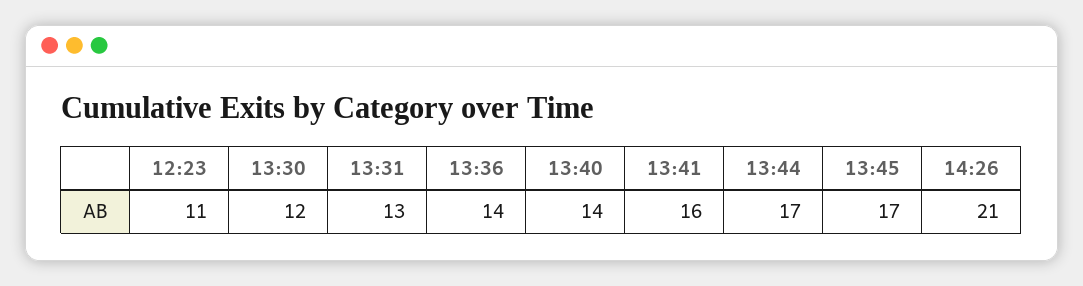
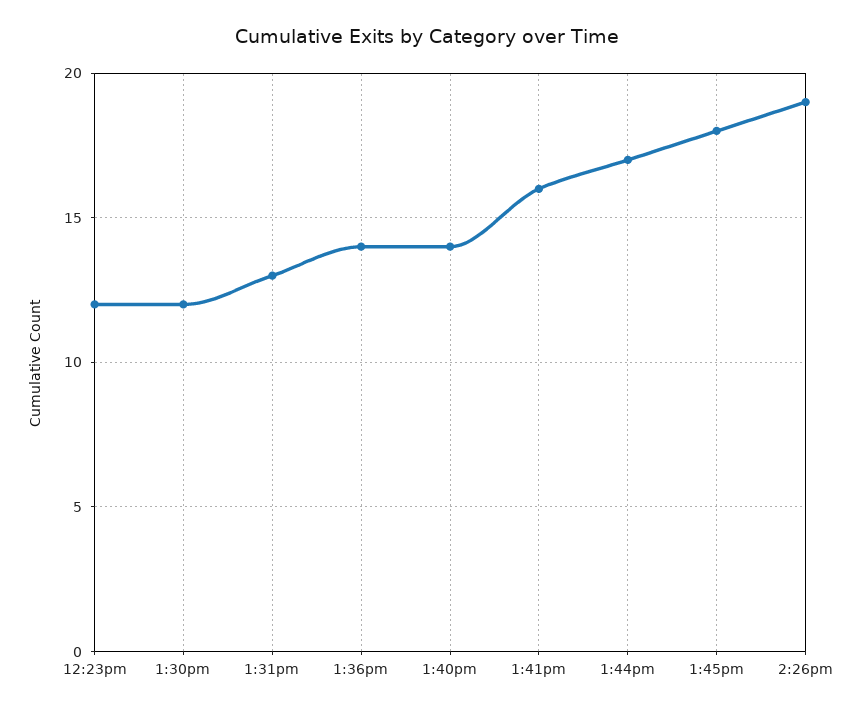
12:23: 11 -> 12
13:45: 17 -> 18
14:26: 21 -> 19

